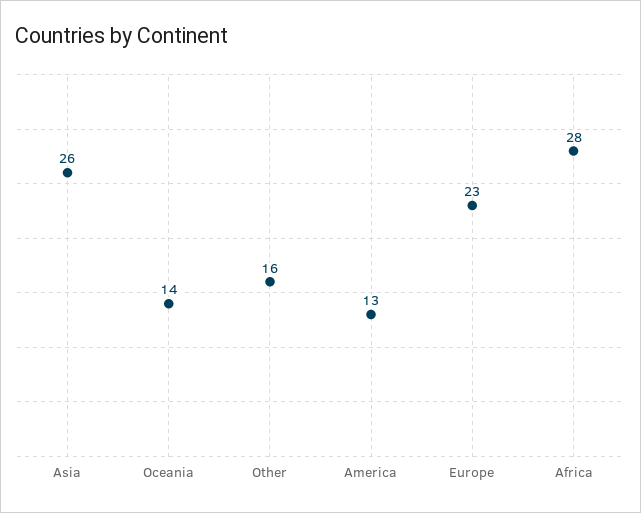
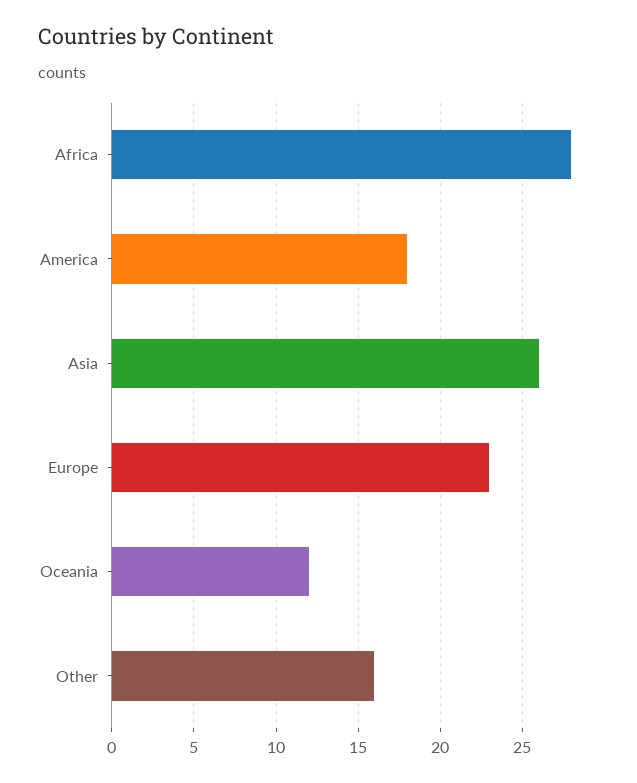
Oceania: 14 -> 12
America: 13 -> 18

